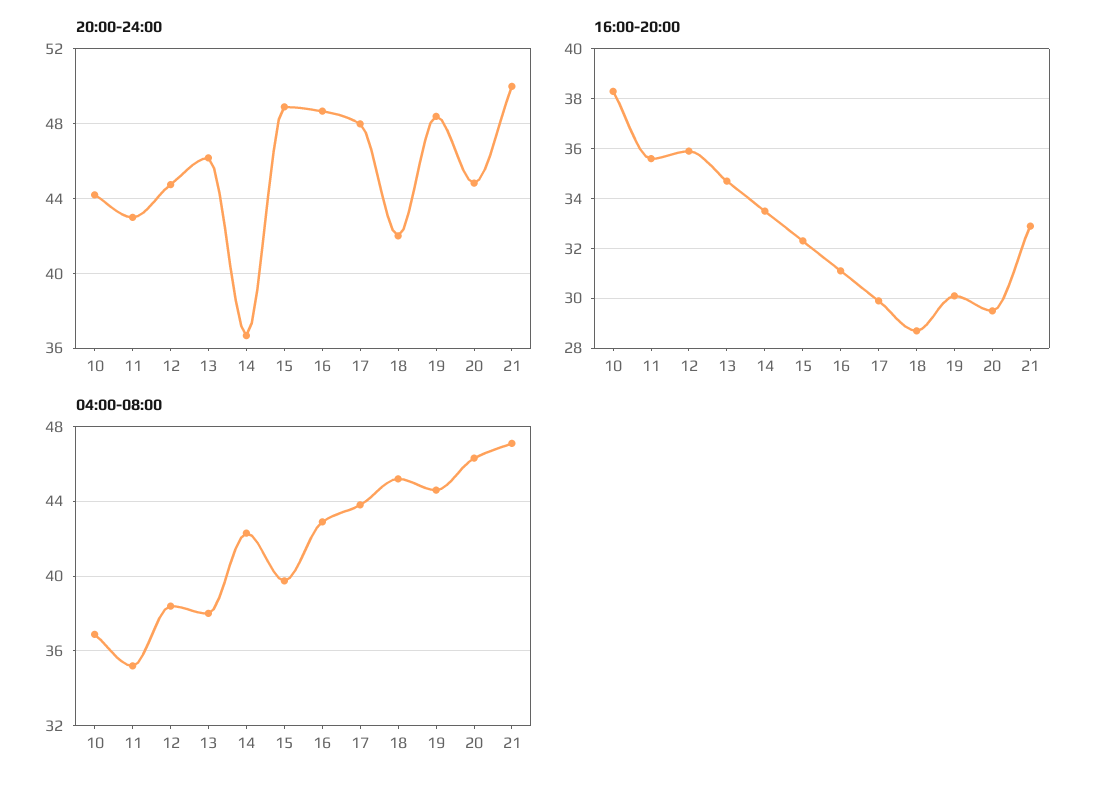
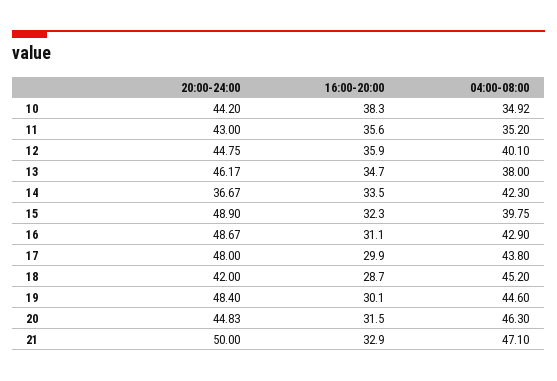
16:00-20:00, 20: 29.5 -> 31.5
04:00-08:00, 10: 37 -> 34.92
04:00-08:00, 12: 38.5 -> 40.1

